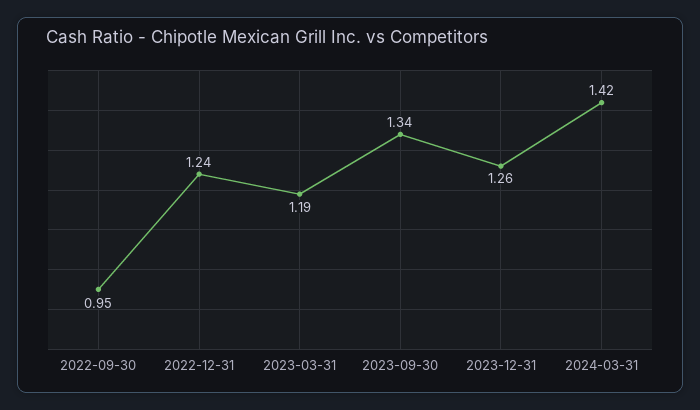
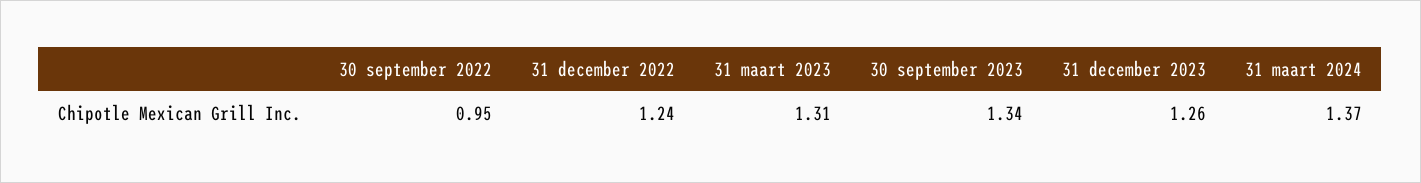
2023-03-31: 1.19 -> 1.31
2024-03-31: 1.42 -> 1.37

